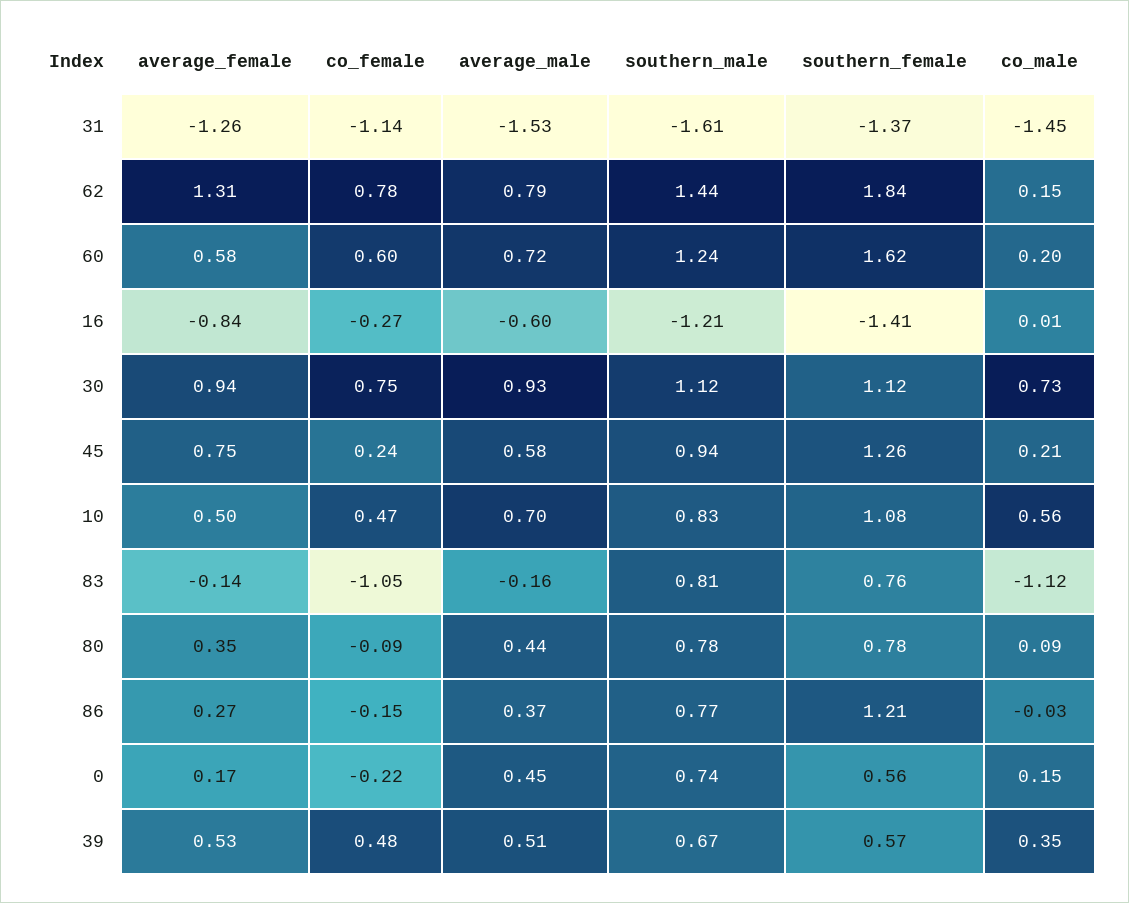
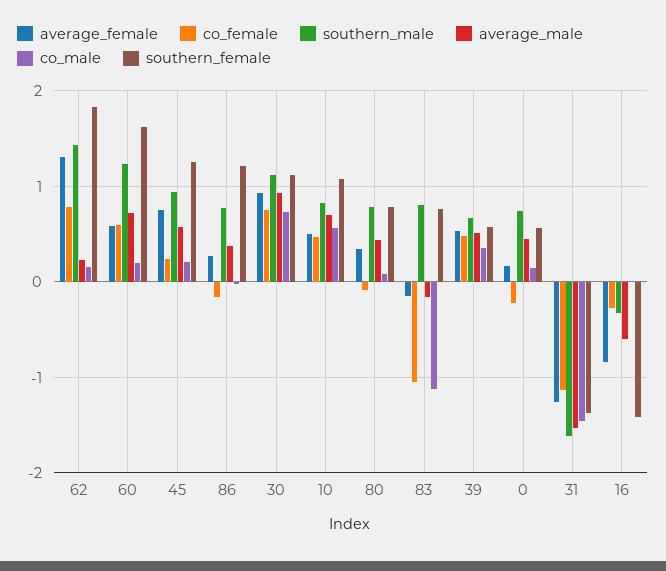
average_male, 62: 0.79 -> 0.2
southern_male, 16: -1.21 -> -0.3

